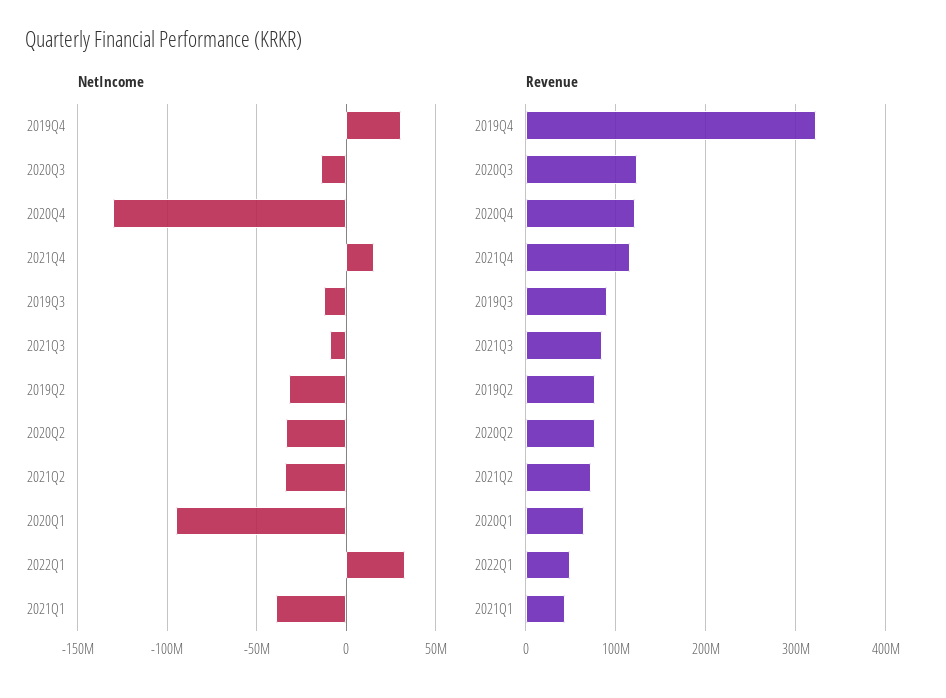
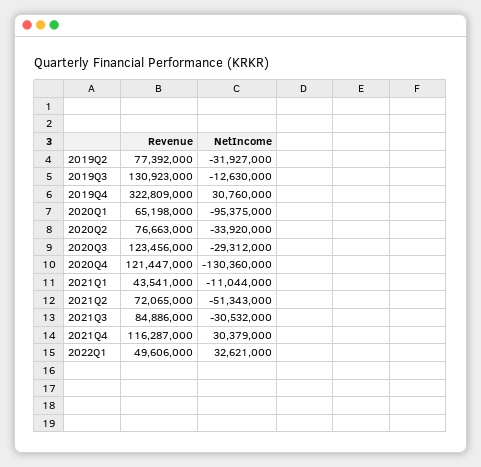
NetIncome, 2020Q3: -15000000 -> -29312000
NetIncome, 2021Q4: 15000000 -> 30379000
NetIncome, 2021Q3: -10000000 -> -30532000
NetIncome, 2021Q2: -35000000 -> -51343000
NetIncome, 2021Q1: -40000000 -> -11044000
Revenue, 2019Q3: 90000000 -> 130923000

